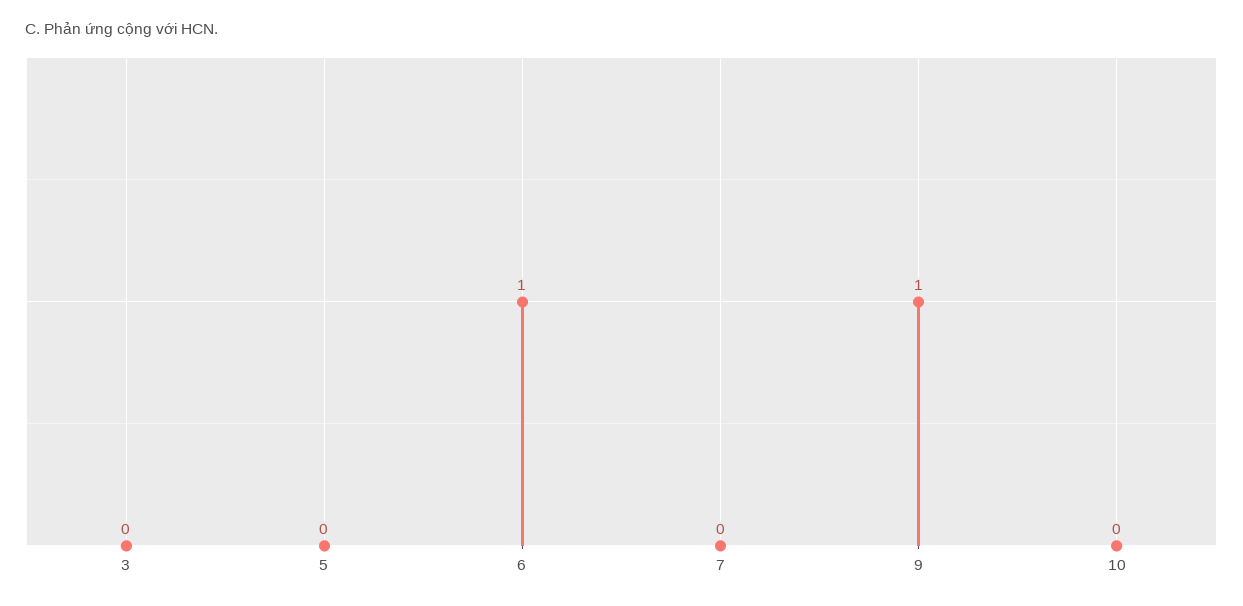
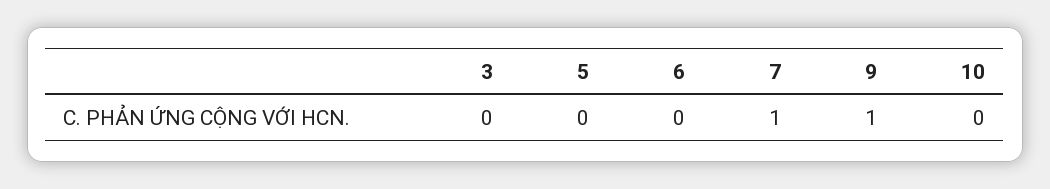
6: 1 -> 0
7: 0 -> 1

